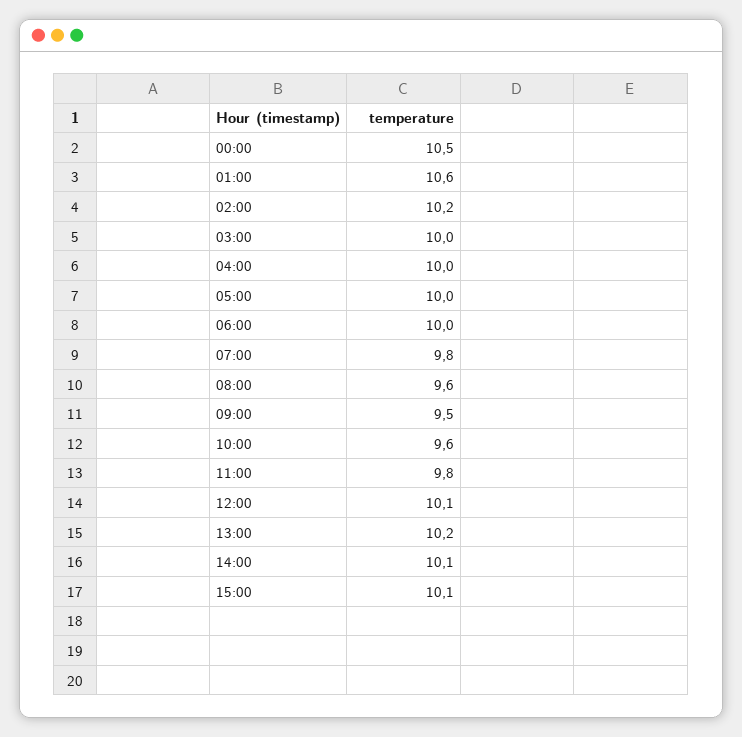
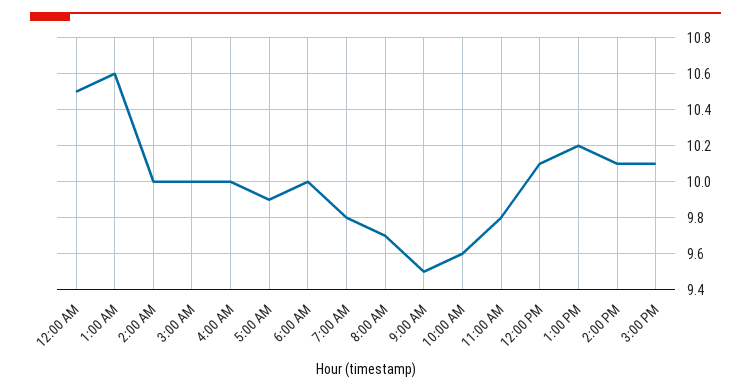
02:00: 10.2 -> 10
05:00: 10 -> 9.9
08:00: 9.6 -> 9.7

